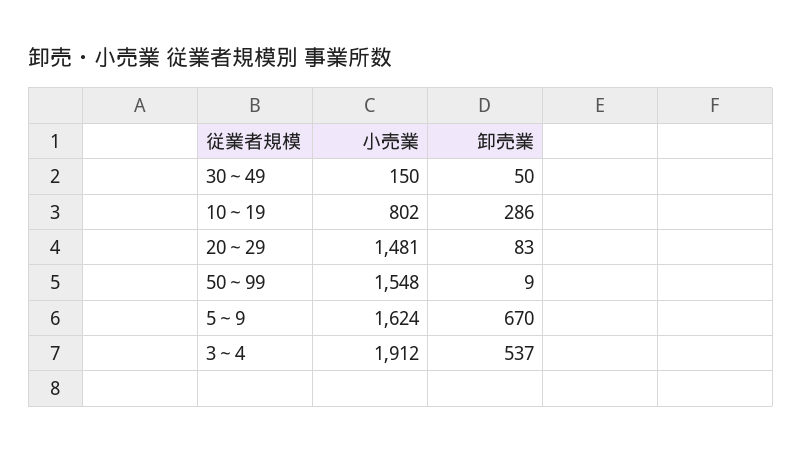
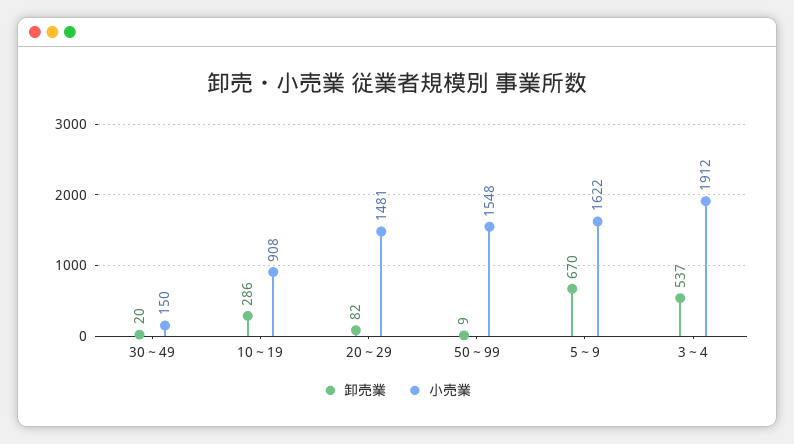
卸売業, 30～49: 50 -> 20
小売業, 10～19: 802 -> 908
卸売業, 20～29: 83 -> 82
小売業, 5～9: 1624 -> 1622

